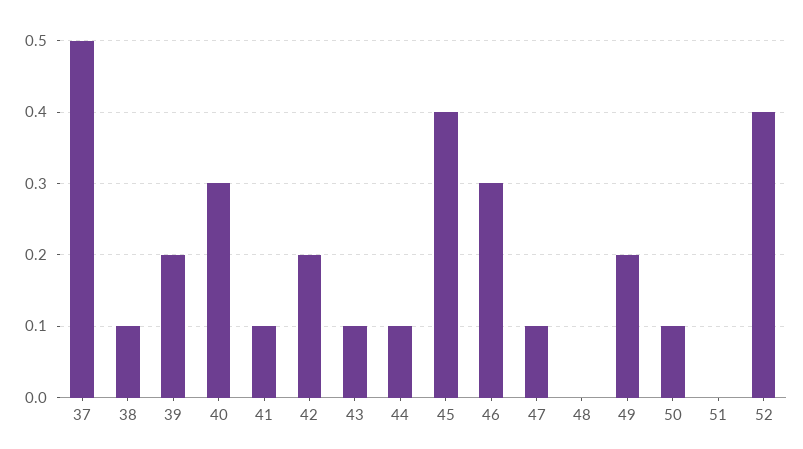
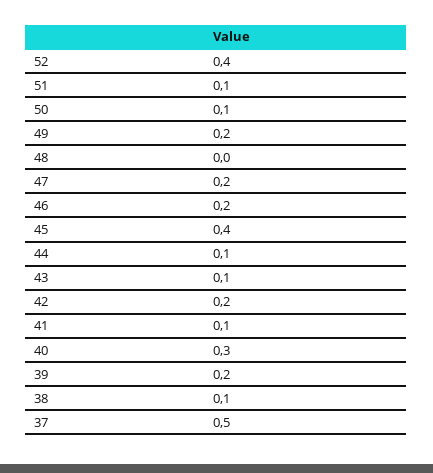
46: 0.3 -> 0.2
47: 0.1 -> 0.2
51: 0 -> 0.1

